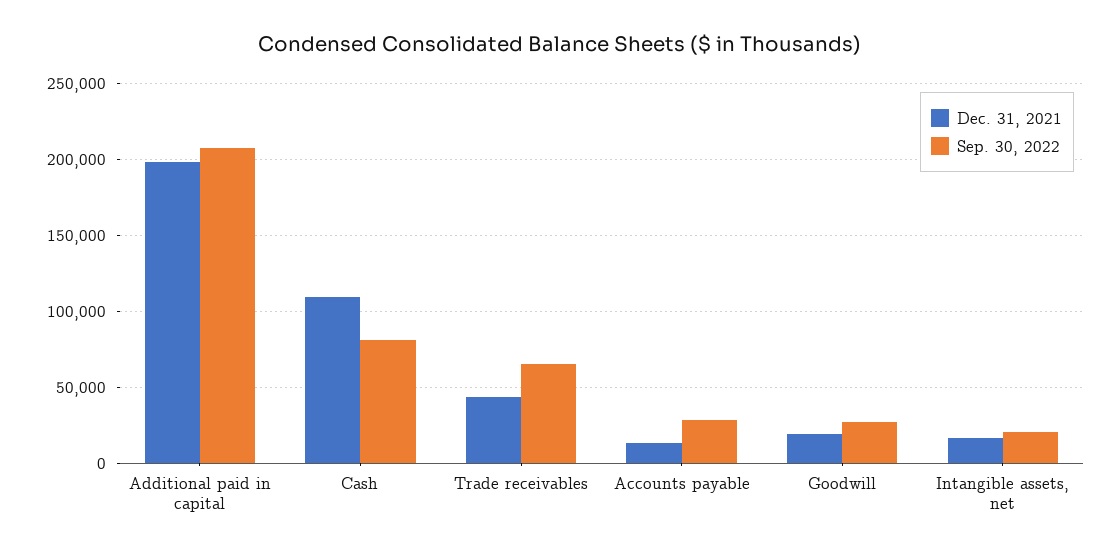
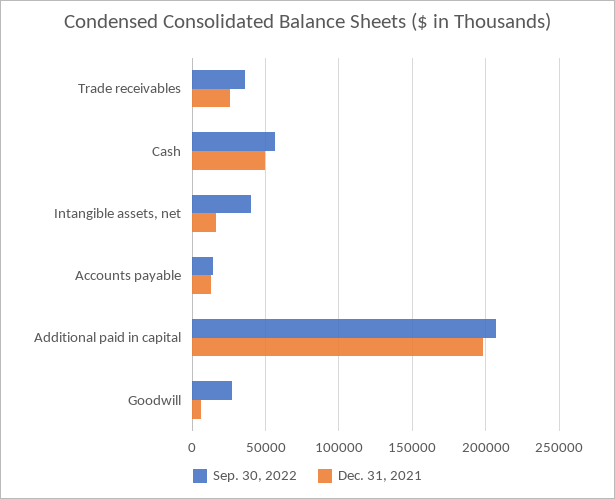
Dec. 31, 2021, Cash: 110000 -> 50000
Sep. 30, 2022, Cash: 80000 -> 55000
Dec. 31, 2021, Trade receivables: 45000 -> 25000
Sep. 30, 2022, Trade receivables: 65000 -> 35000
Sep. 30, 2022, Accounts payable: 30000 -> 15000
Dec. 31, 2021, Goodwill: 20000 -> 5000
Sep. 30, 2022, Intangible assets, net: 20000 -> 40000

